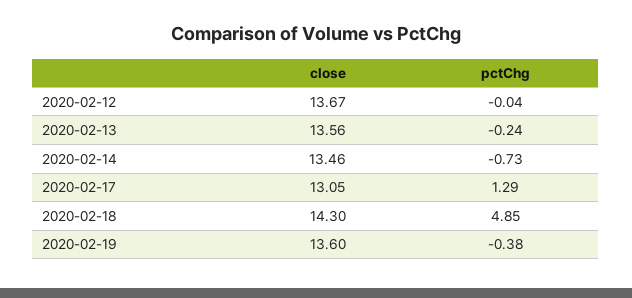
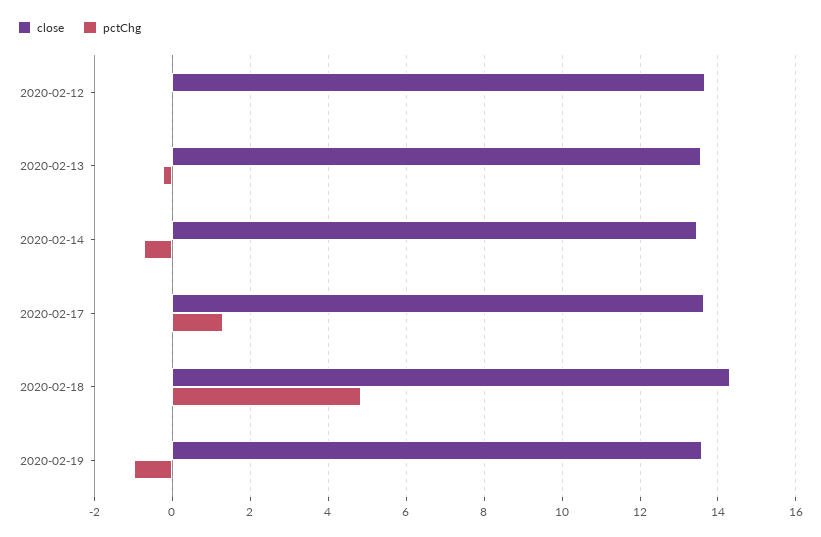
close, 2020-02-17: 13.05 -> 13.6
pctChg, 2020-02-19: -0.38 -> -1

